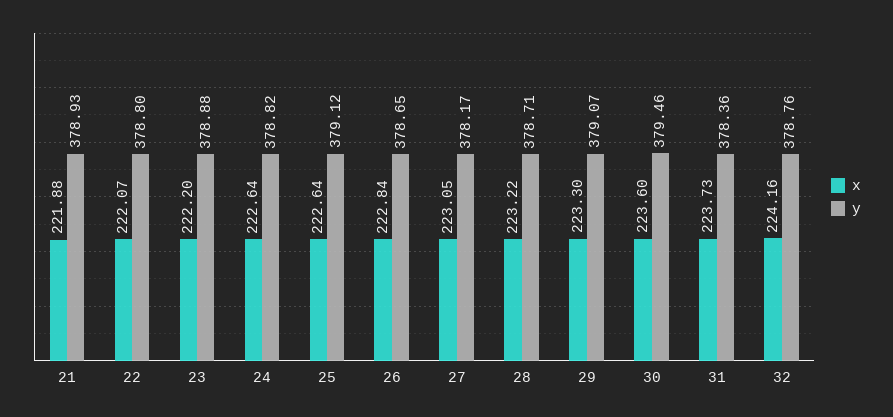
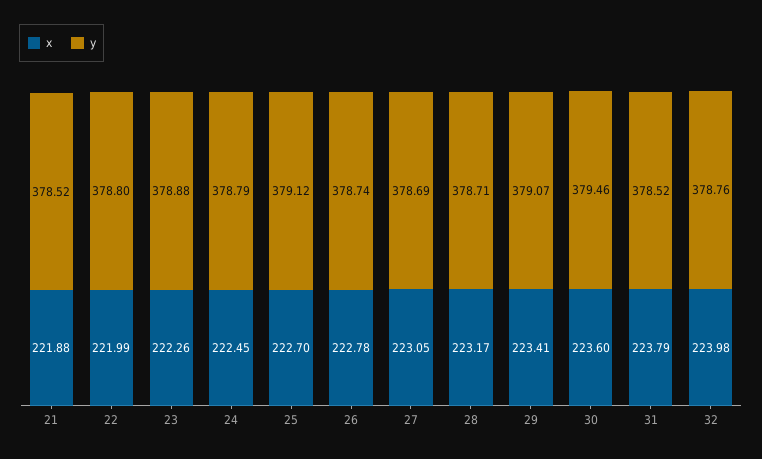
y, 21: 378.93 -> 378.52
x, 22: 222.07 -> 221.99
x, 23: 222.2 -> 222.26
x, 24: 222.64 -> 222.45
y, 24: 378.82 -> 378.79
x, 25: 222.64 -> 222.7
x, 26: 222.84 -> 222.78
y, 26: 378.65 -> 378.74
y, 27: 378.17 -> 378.69
x, 28: 223.22 -> 223.17
x, 29: 223.3 -> 223.41
x, 31: 223.73 -> 223.79
y, 31: 378.36 -> 378.52
x, 32: 224.16 -> 223.98

